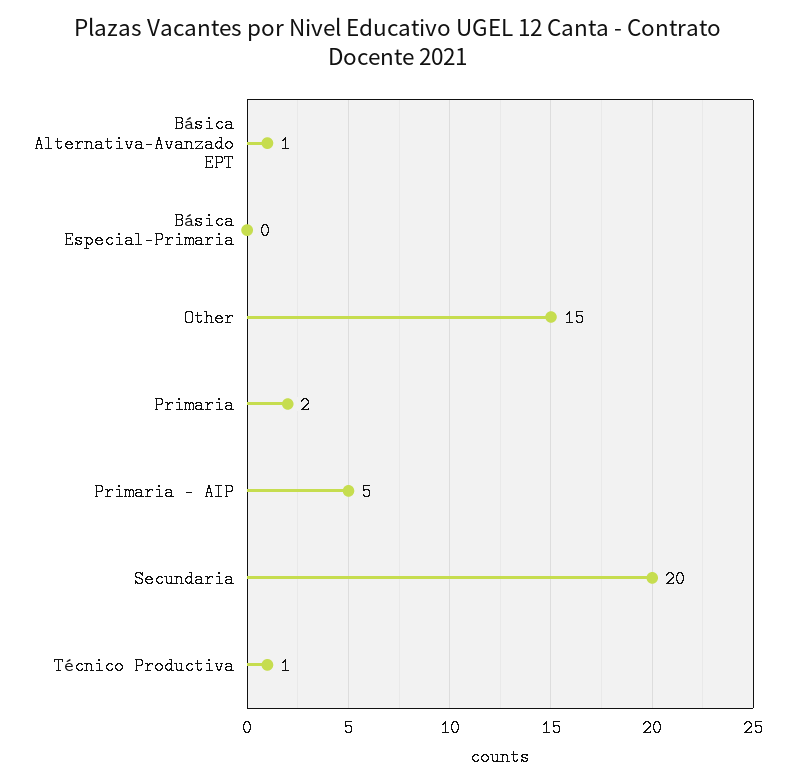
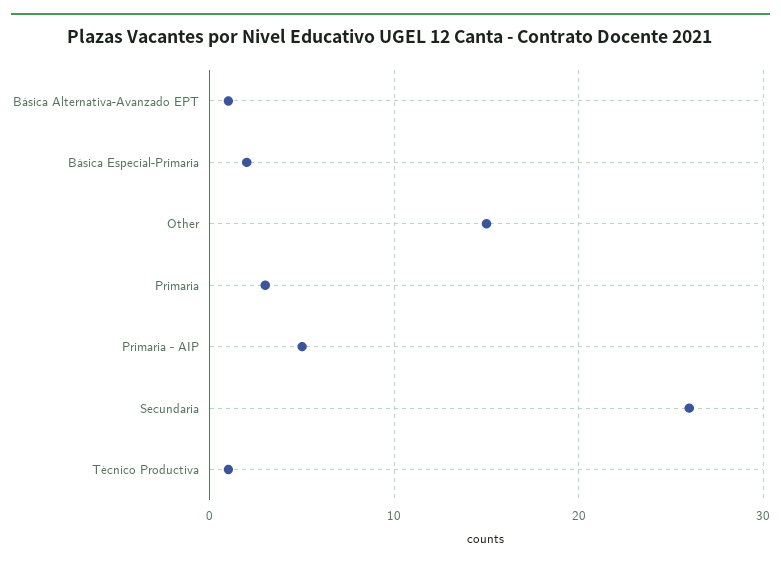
Básica Especial-Primaria: 0 -> 2
Primaria: 2 -> 3
Secundaria: 20 -> 26

